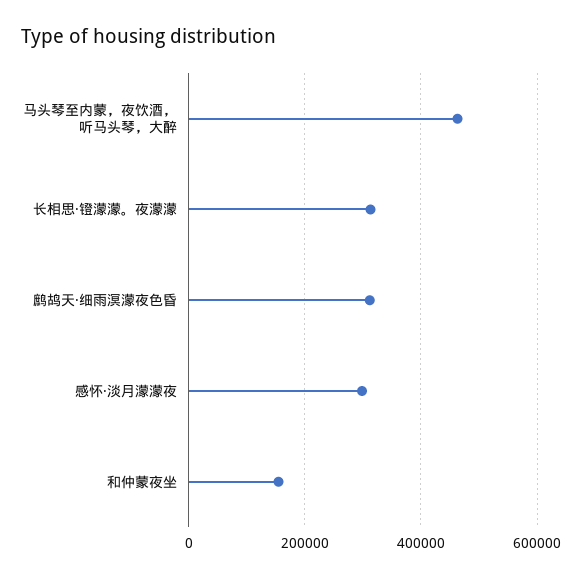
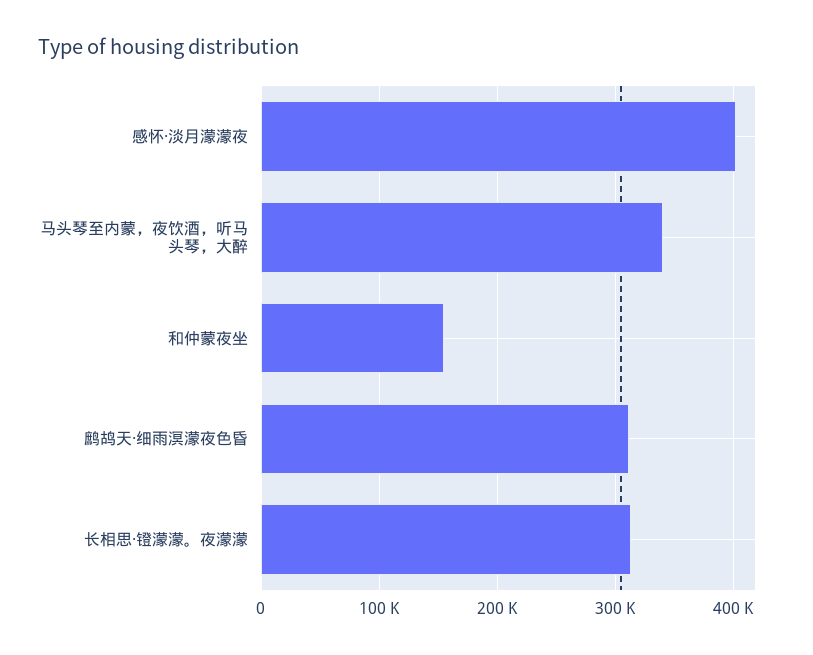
马头琴至内蒙，夜饮酒，听马头琴，大醉: 460000 -> 340000
感怀·淡月濛濛夜: 300000 -> 400000

